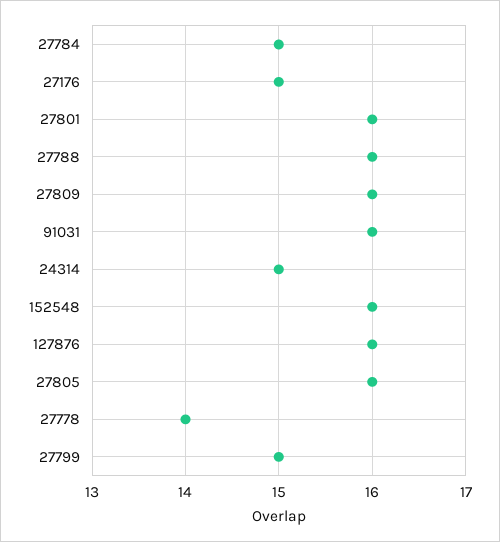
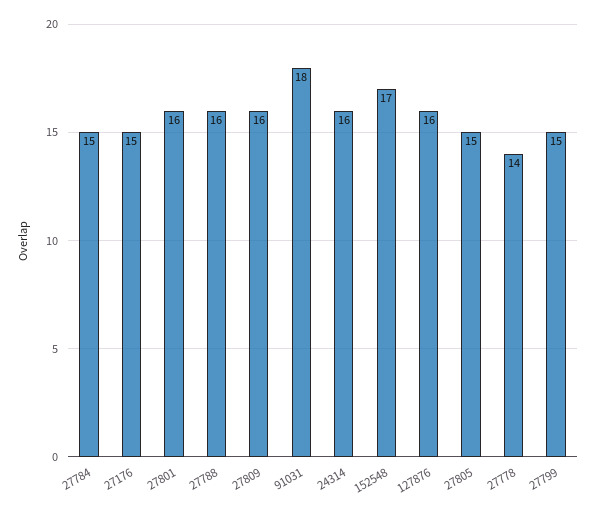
91031: 16 -> 18
24314: 15 -> 16
152548: 16 -> 17
27805: 16 -> 15

